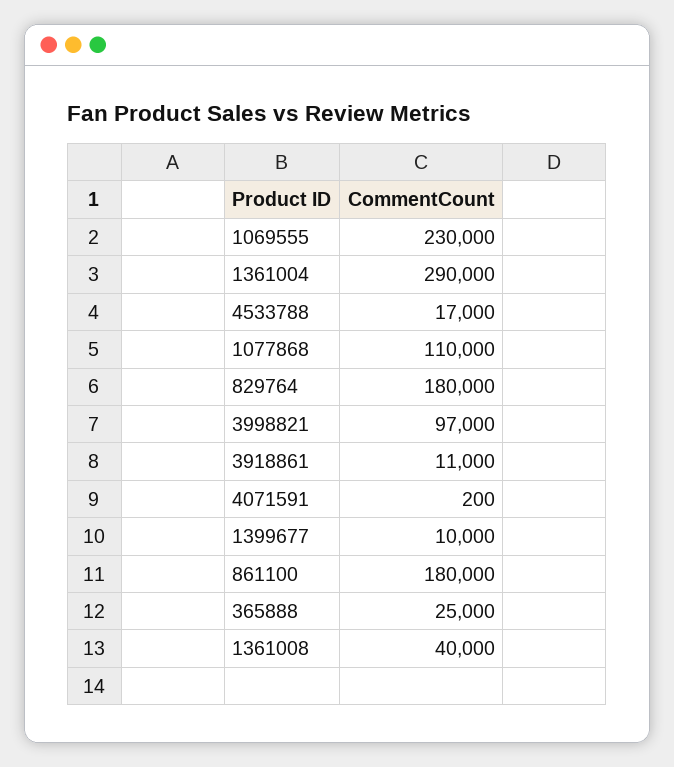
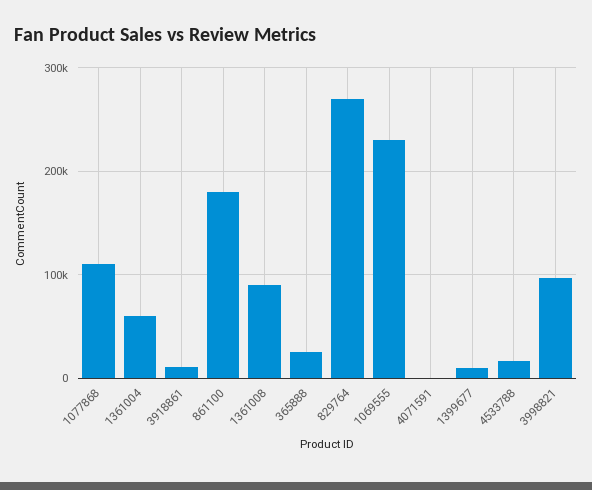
1361004: 290000 -> 60000
829764: 180000 -> 270000
1361008: 40000 -> 90000

